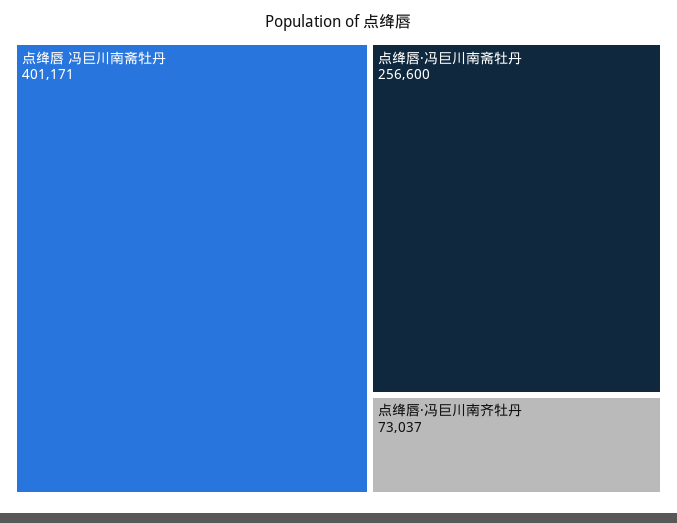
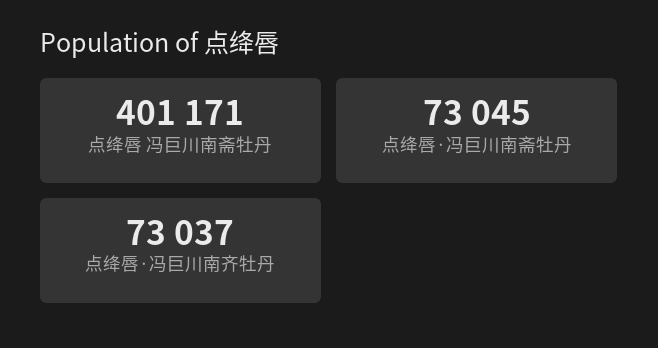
点绛唇·冯巨川南斋牡丹: 256600 -> 73045

